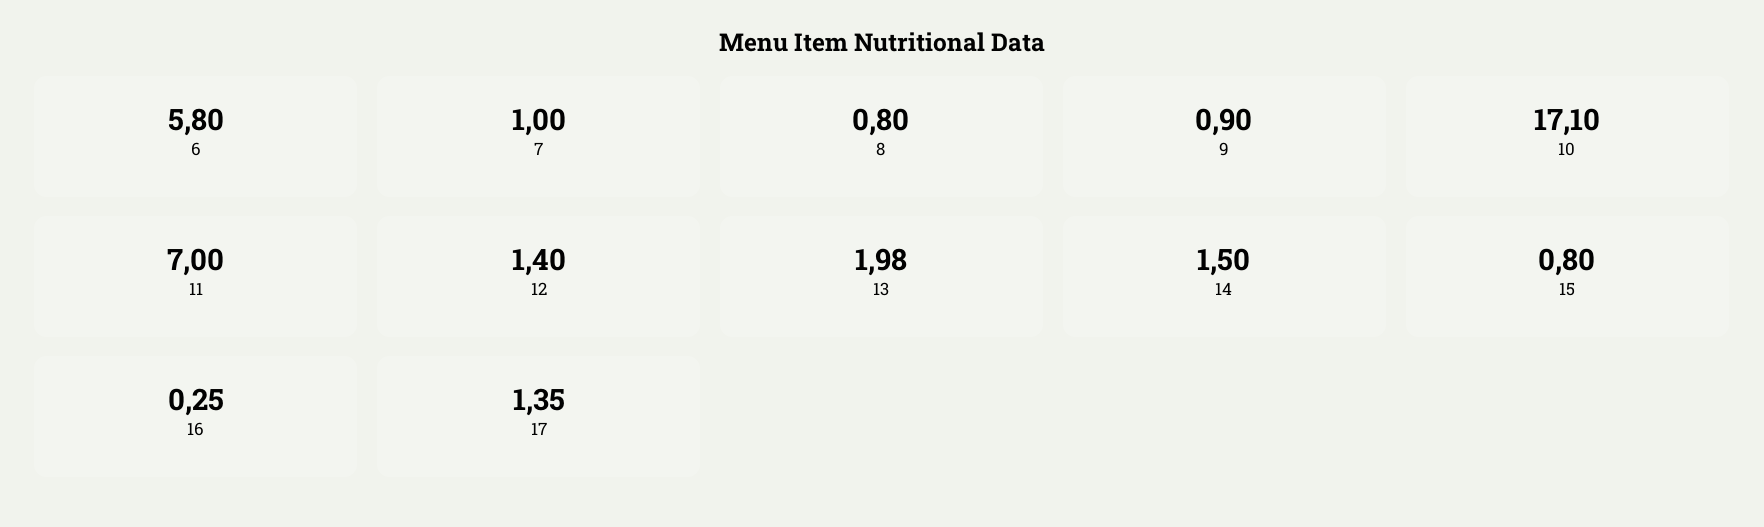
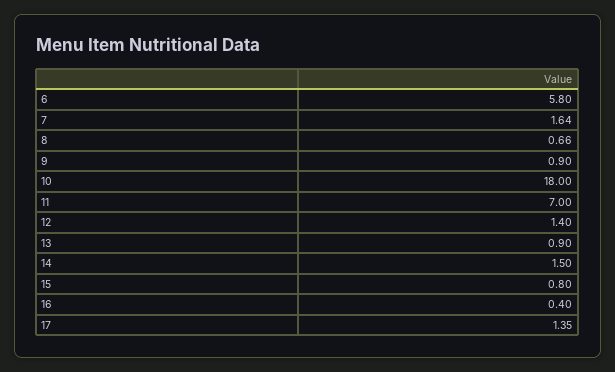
7: 1 -> 1.64
8: 0.8 -> 0.66
10: 17.1 -> 18
13: 1.98 -> 0.9
16: 0.25 -> 0.4

